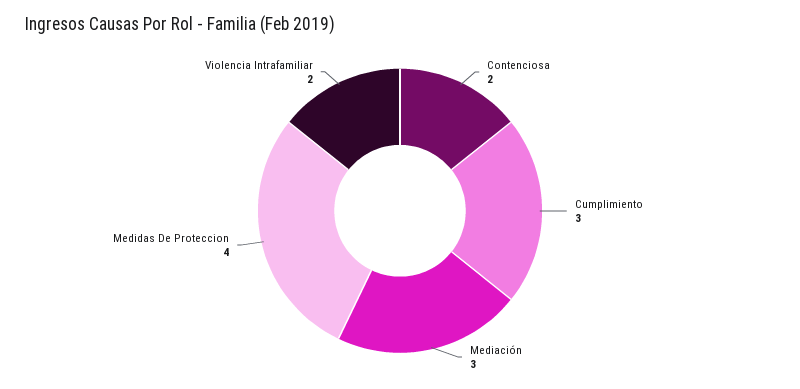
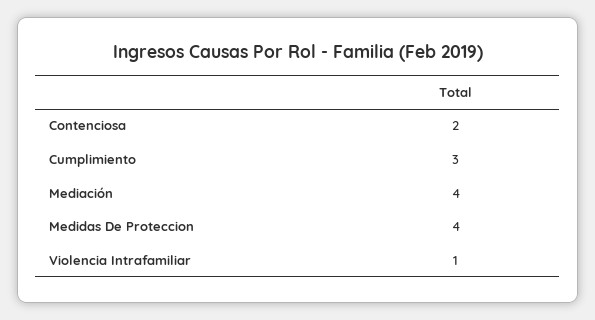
Mediación: 3 -> 4
Violencia Intrafamiliar: 2 -> 1

